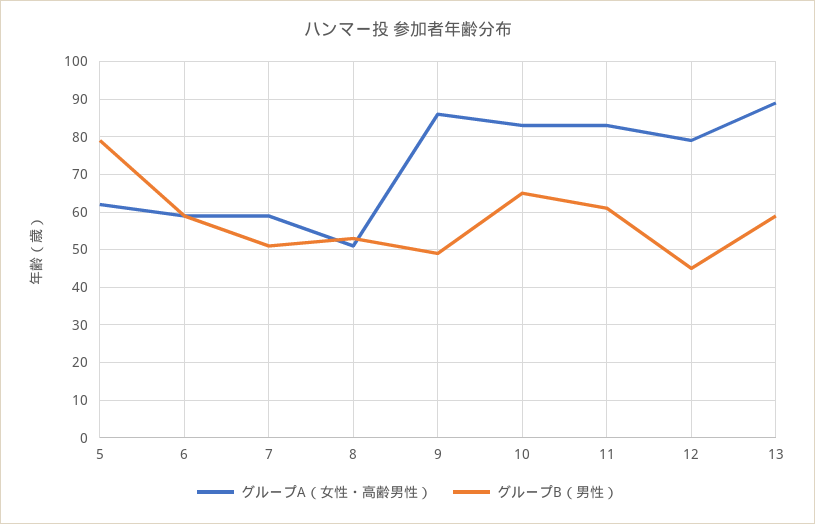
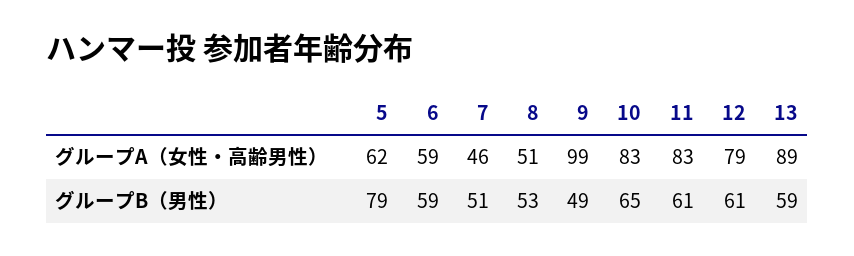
グループA（女性・高齢男性）, 7: 60 -> 46
グループA（女性・高齢男性）, 9: 85 -> 99
グループB（男性）, 12: 45 -> 61

